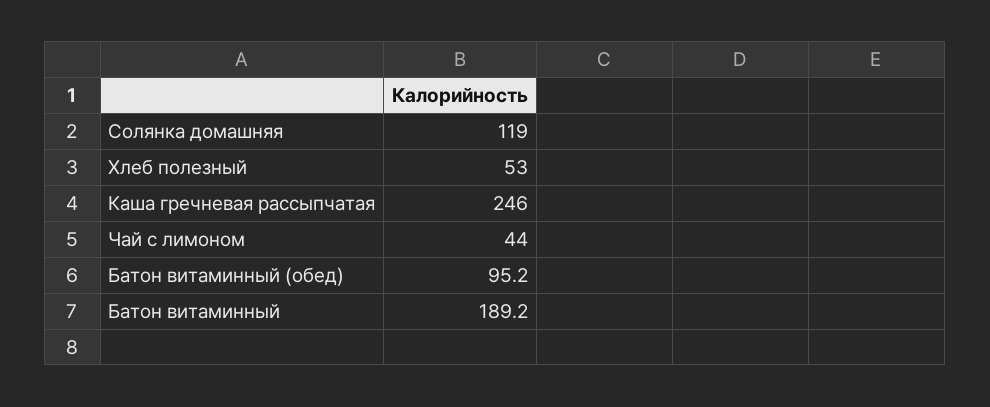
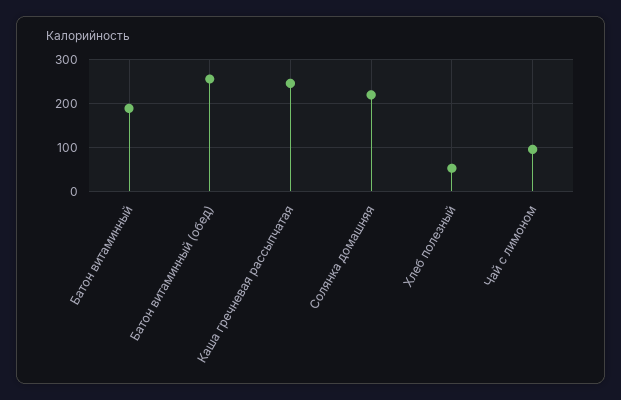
Солянка домашняя: 119 -> 220
Чай с лимоном: 44 -> 100
Батон витаминный (обед): 95.2 -> 260

